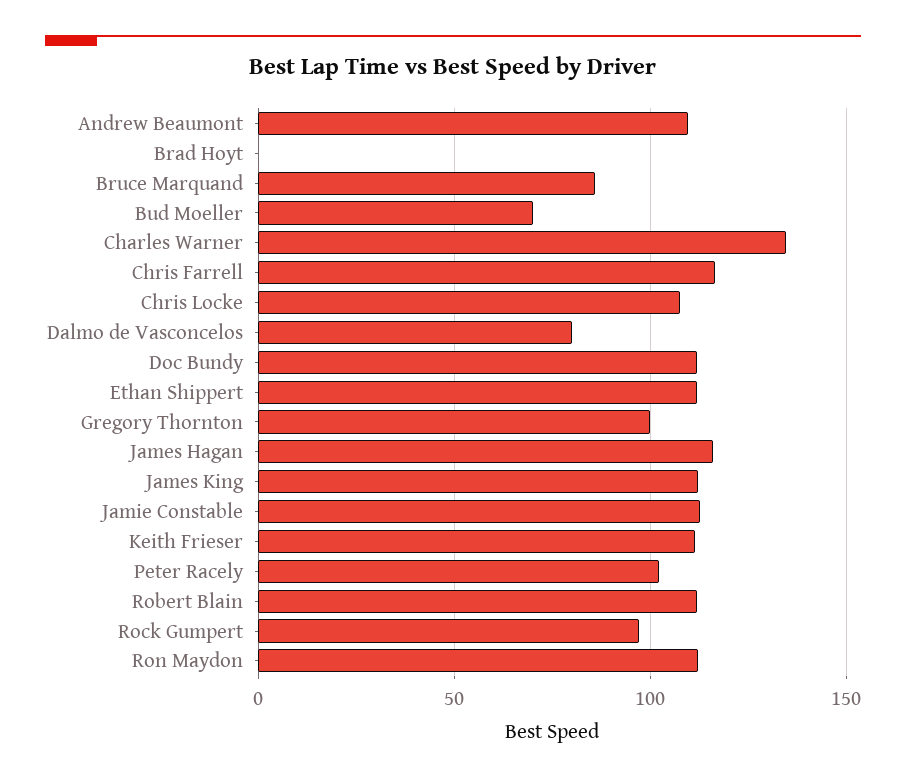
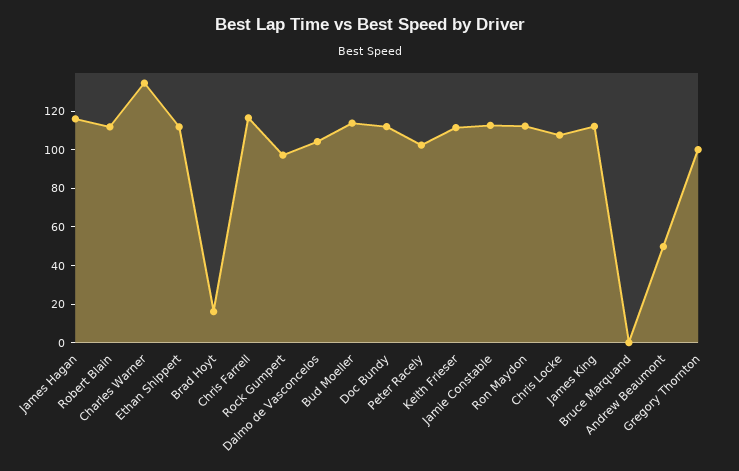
Andrew Beaumont: 110 -> 50
Brad Hoyt: 0 -> 15
Bruce Marquand: 85 -> 0
Bud Moeller: 70 -> 115
Dalmo de Vasconcelos: 80 -> 105

